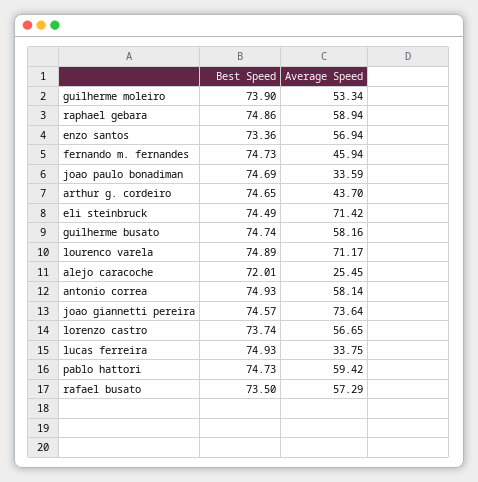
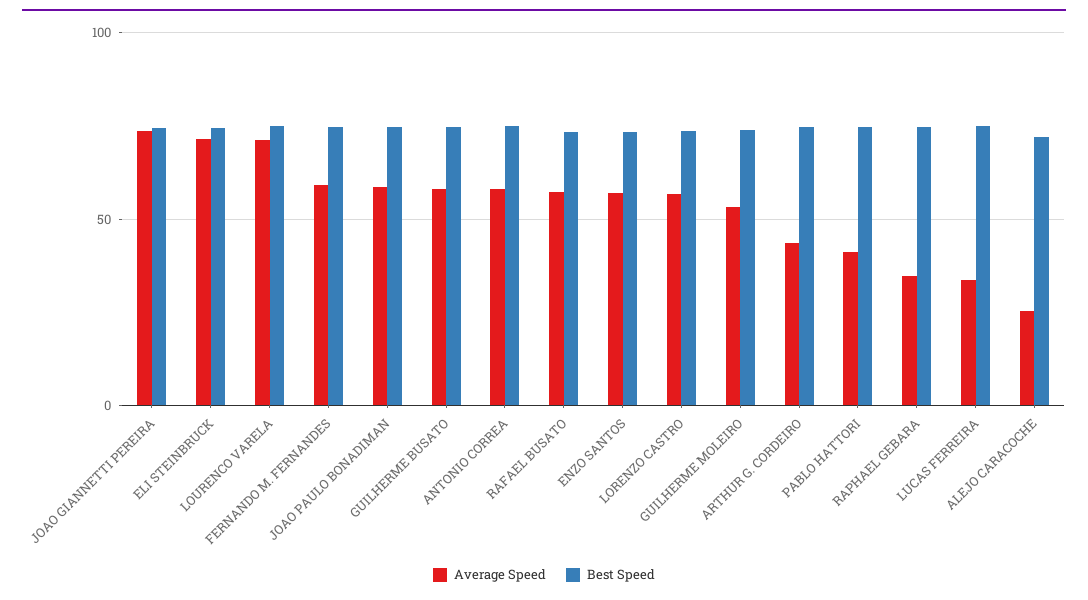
Average Speed, raphael gebara: 58.94 -> 35
Average Speed, fernando m. fernandes: 45.94 -> 60
Average Speed, joao paulo bonadiman: 33.59 -> 60
Average Speed, pablo hattori: 59.42 -> 40

